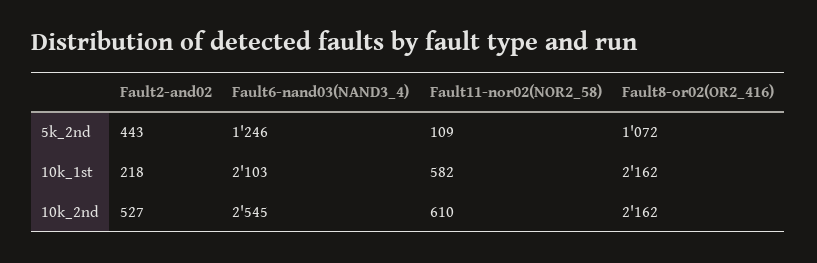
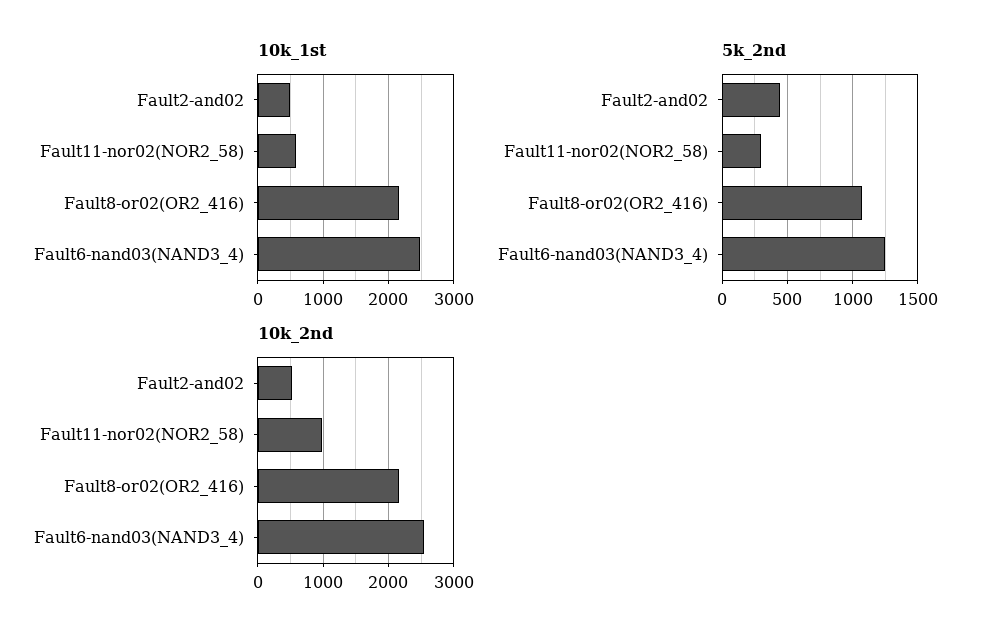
5k_2nd, Fault11-nor02(NOR2_58): 109 -> 300
10k_1st, Fault2-and02: 218 -> 500
10k_1st, Fault6-nand03(NAND3_4): 2103 -> 2500
10k_2nd, Fault11-nor02(NOR2_58): 610 -> 1000

